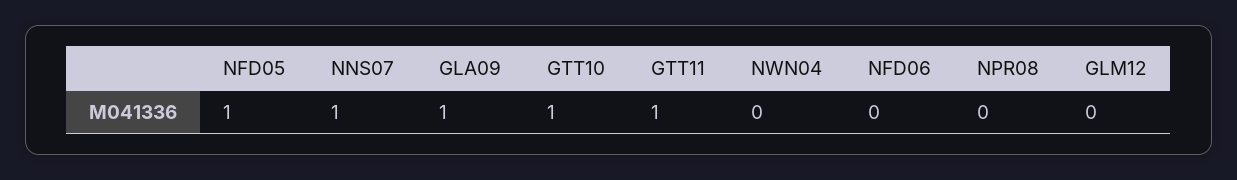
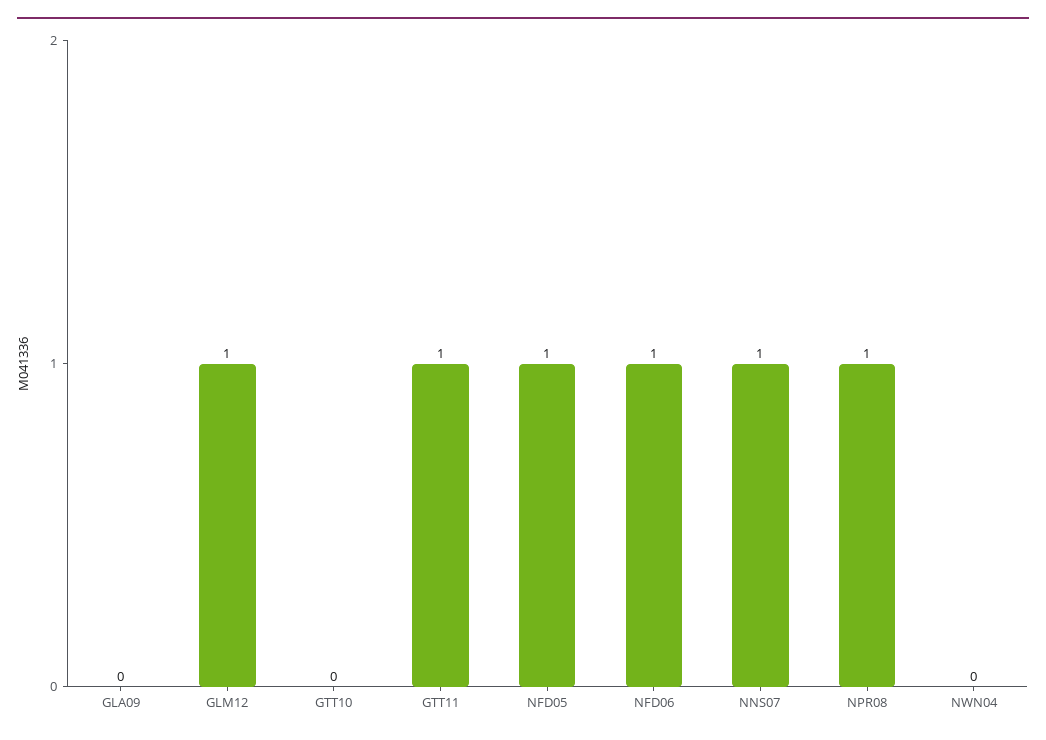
GLA09: 1 -> 0
GTT10: 1 -> 0
NFD06: 0 -> 1
NPR08: 0 -> 1
GLM12: 0 -> 1

